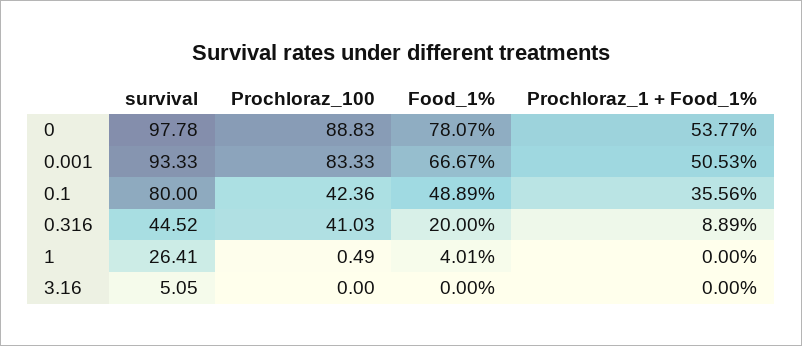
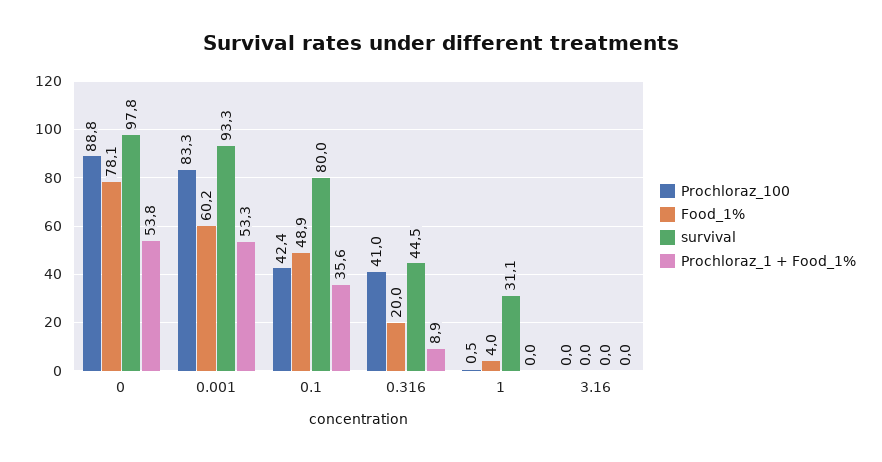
Food_1%, 0.001: 66.67 -> 60.2
Prochloraz_1 + Food_1%, 0.001: 50.53 -> 53.3
survival, 1: 26.41 -> 31.1
survival, 3.16: 5.05 -> 0

